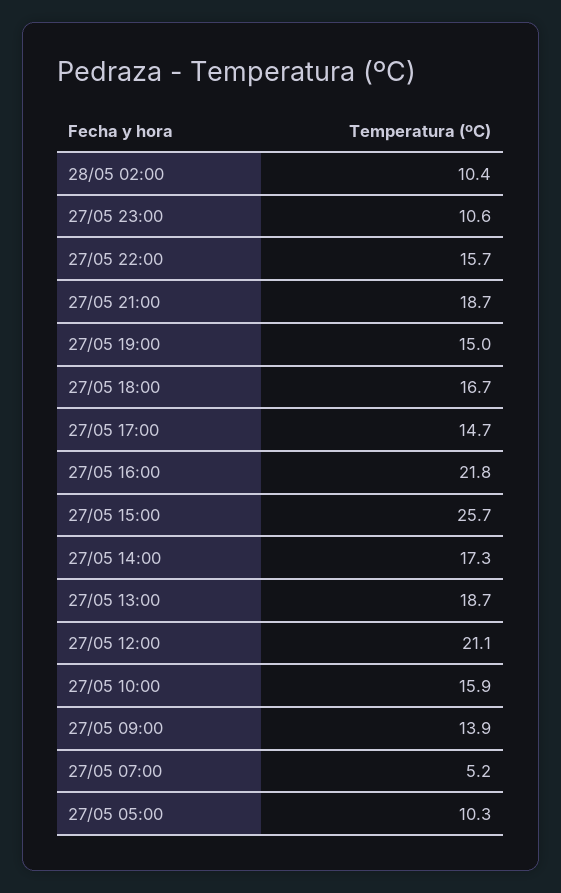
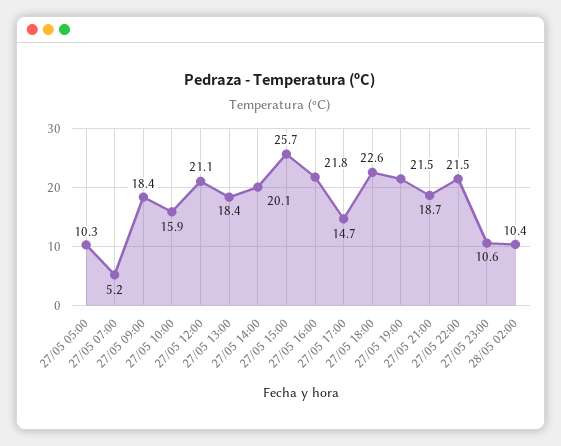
27/05 22:00: 15.7 -> 21.5
27/05 19:00: 15 -> 21.5
27/05 18:00: 16.7 -> 22.6
27/05 14:00: 17.3 -> 20.1
27/05 13:00: 18.7 -> 18.4
27/05 09:00: 13.9 -> 18.4

